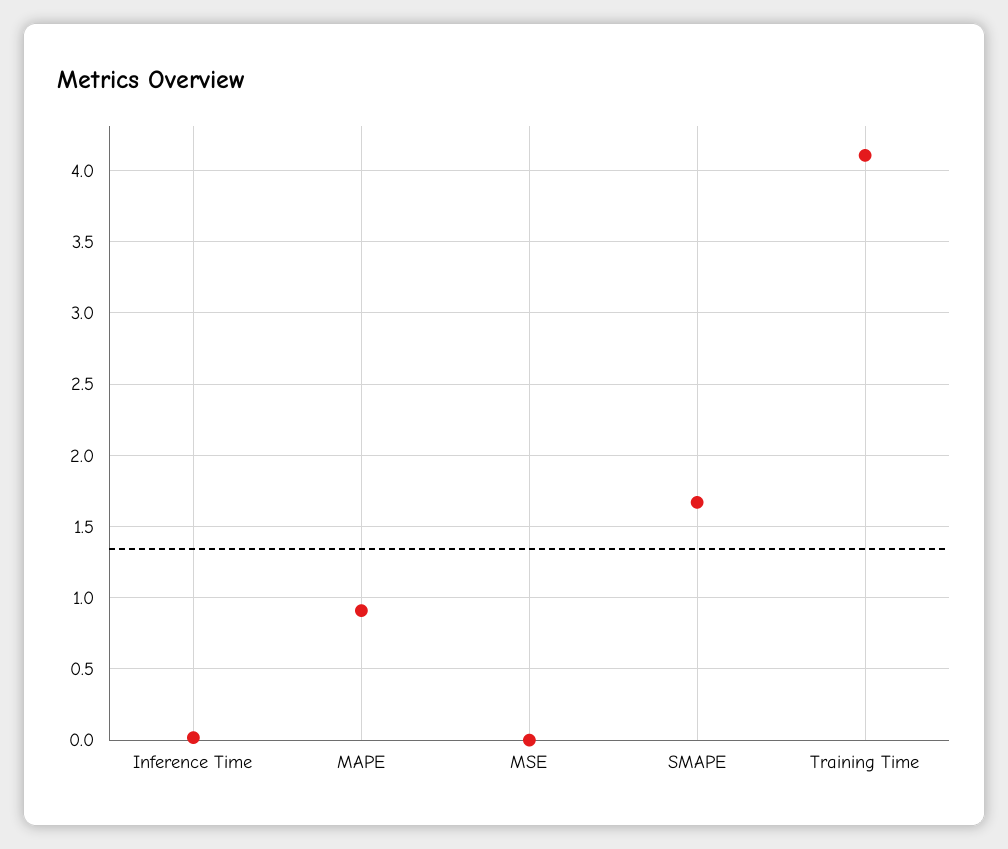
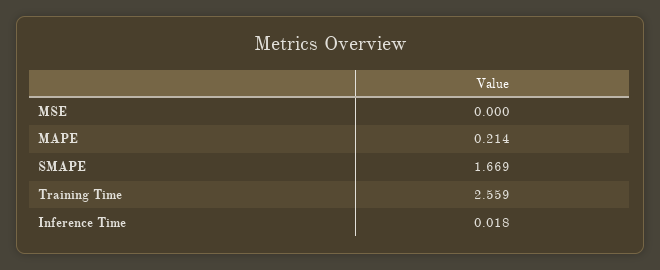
MAPE: 0.9 -> 0.214
Training Time: 4.1 -> 2.559

